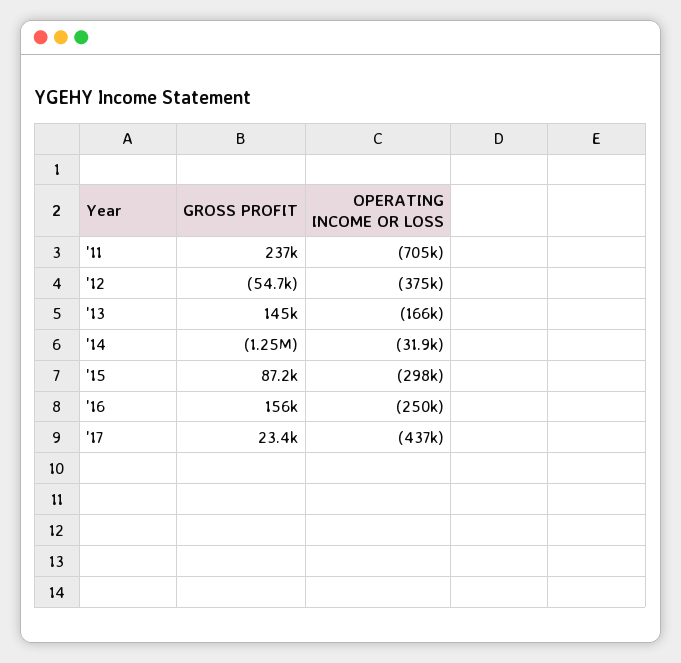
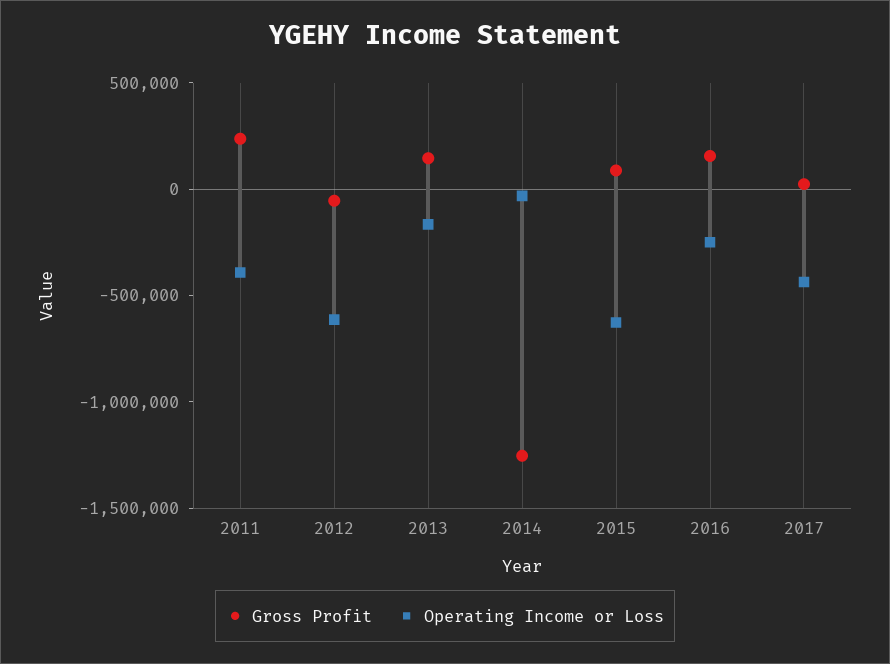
OPERATING INCOME OR LOSS, '11: -705000 -> -400000
OPERATING INCOME OR LOSS, '12: -375000 -> -600000
OPERATING INCOME OR LOSS, '15: -298000 -> -600000

